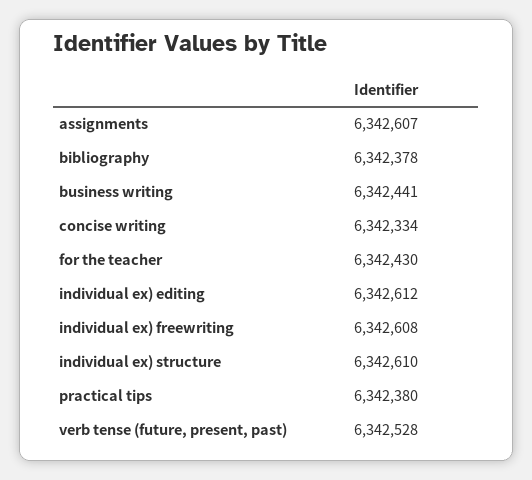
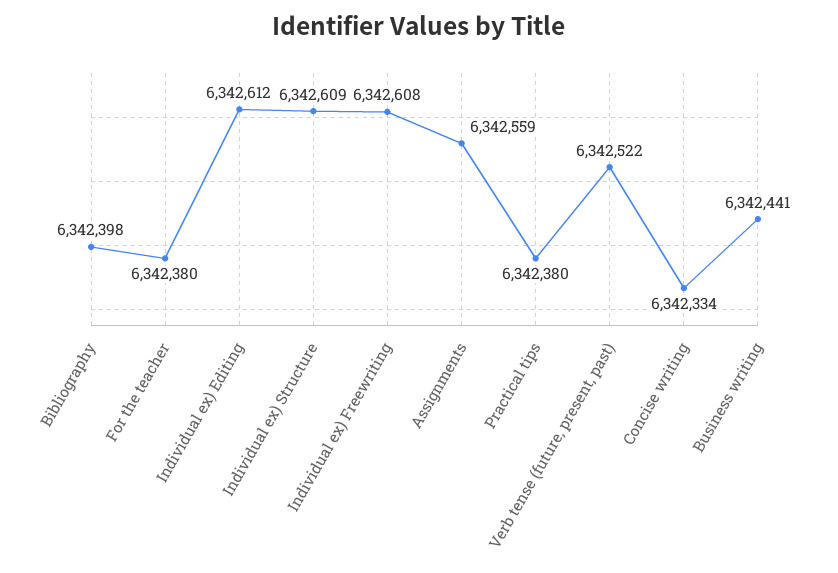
assignments: 6342607 -> 6342559
bibliography: 6342378 -> 6342398
for the teacher: 6342430 -> 6342380
individual ex) structure: 6342610 -> 6342609
verb tense (future, present, past): 6342528 -> 6342522

